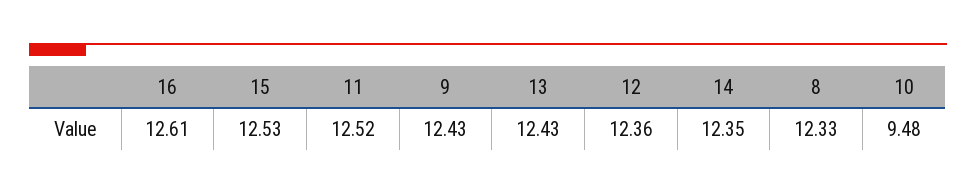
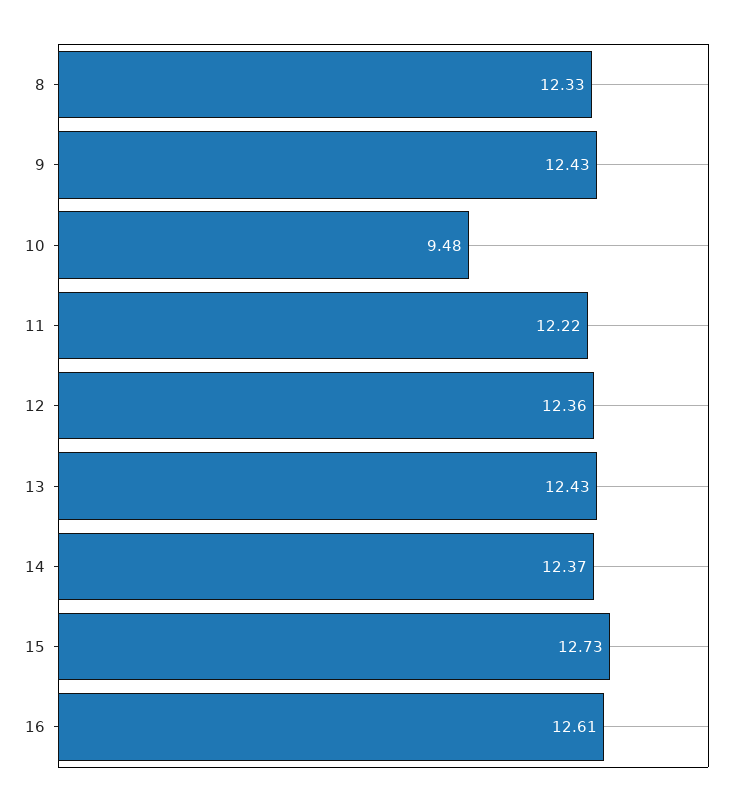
15: 12.53 -> 12.73
11: 12.52 -> 12.22
14: 12.35 -> 12.37

